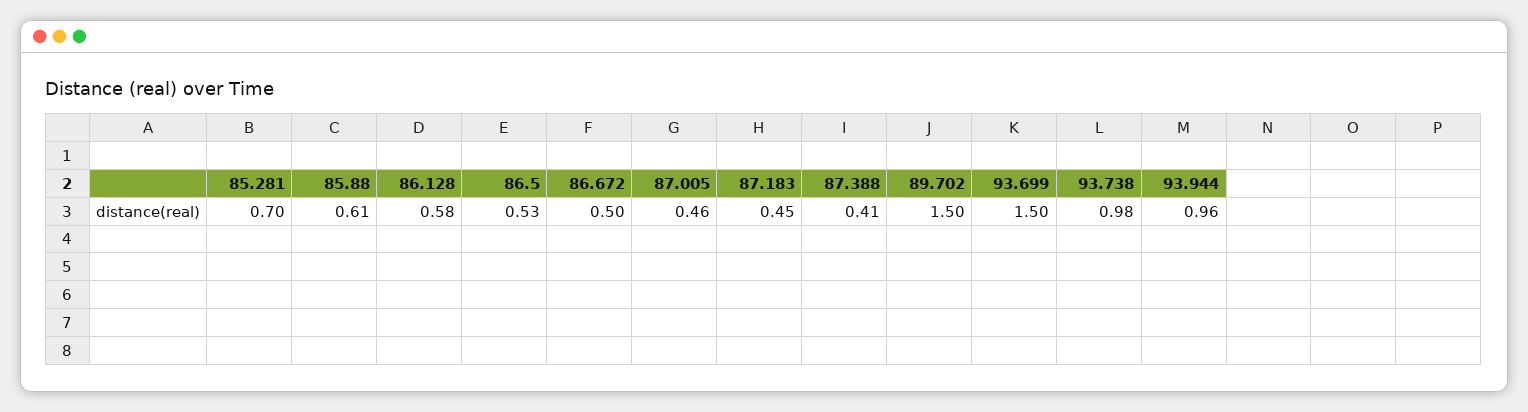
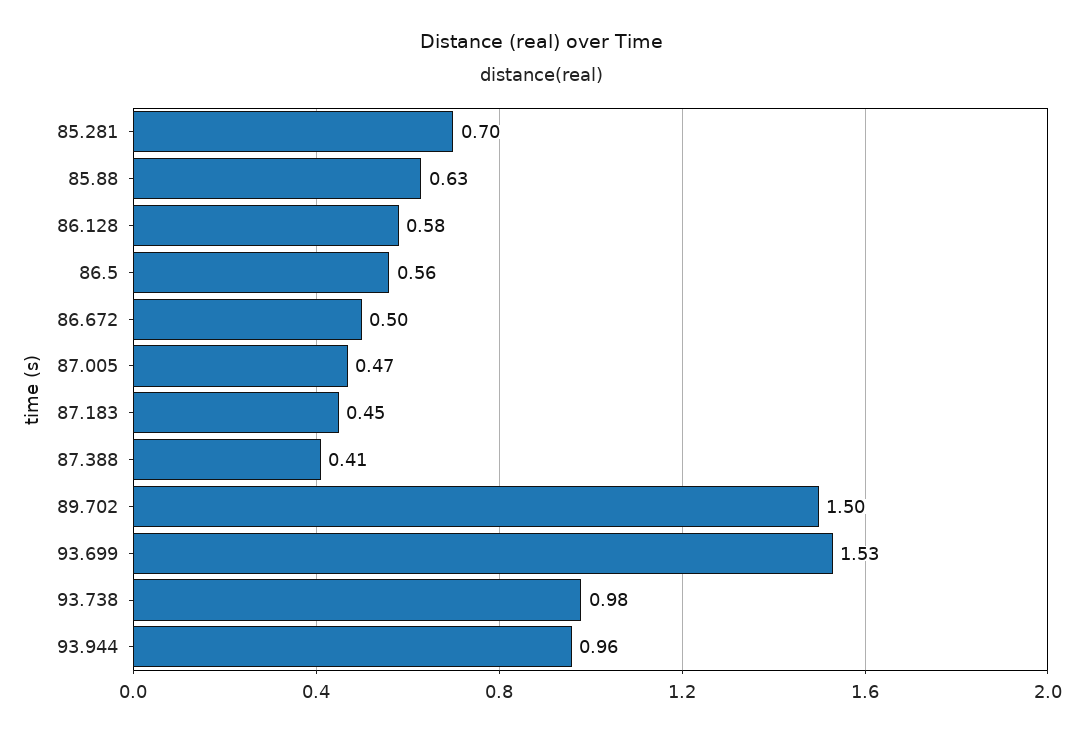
85.88: 0.61 -> 0.63
86.5: 0.53 -> 0.56
87.005: 0.46 -> 0.47
93.699: 1.5 -> 1.53

